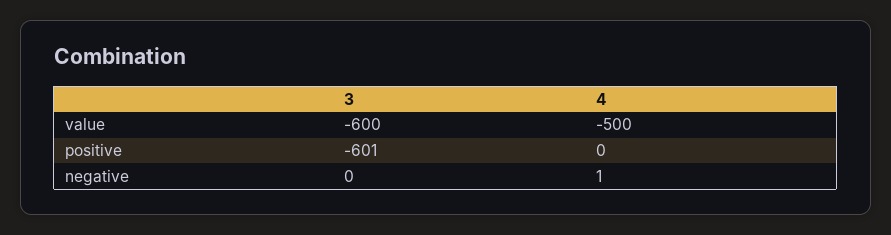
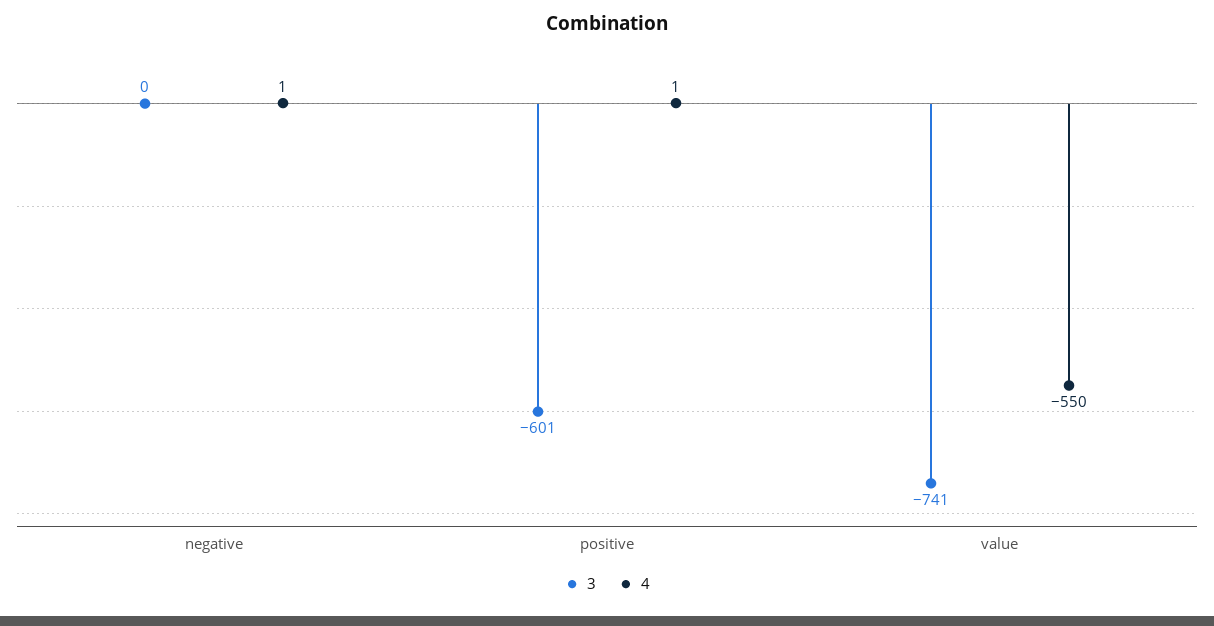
3, value: -600 -> -741
4, value: -500 -> -550
4, positive: 0 -> 1

